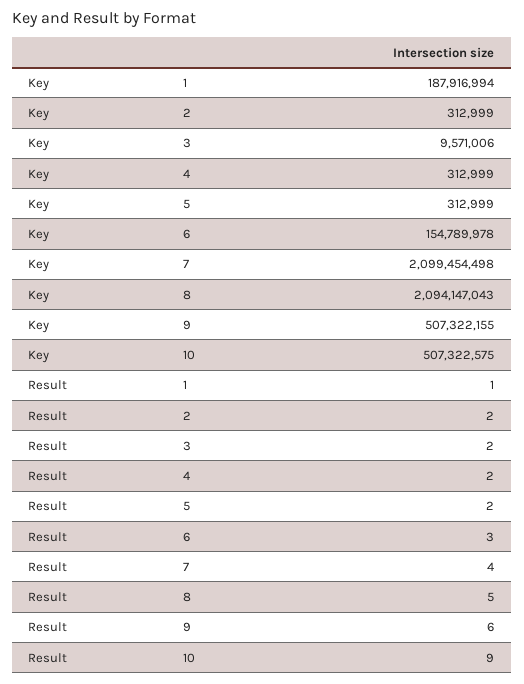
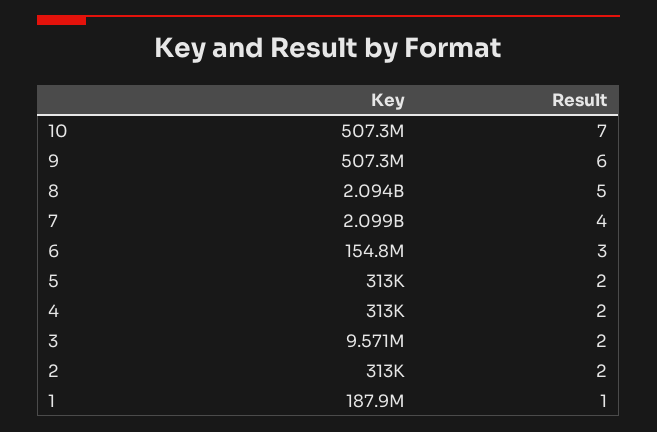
Result, 10: 9 -> 7

